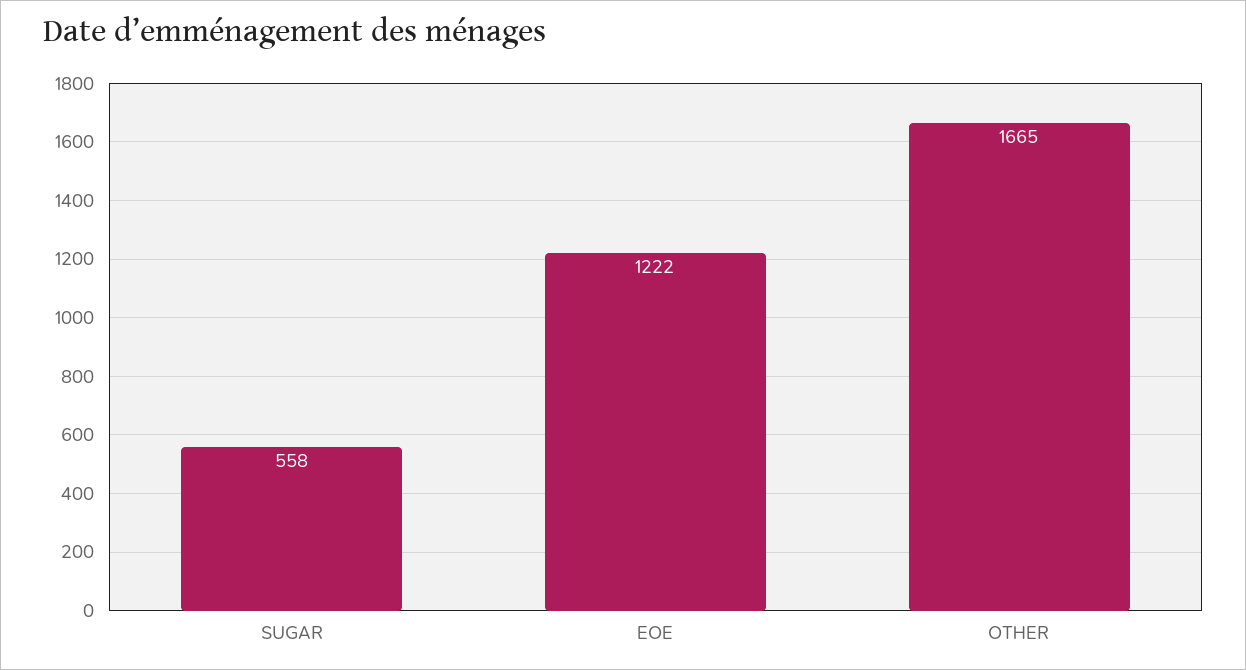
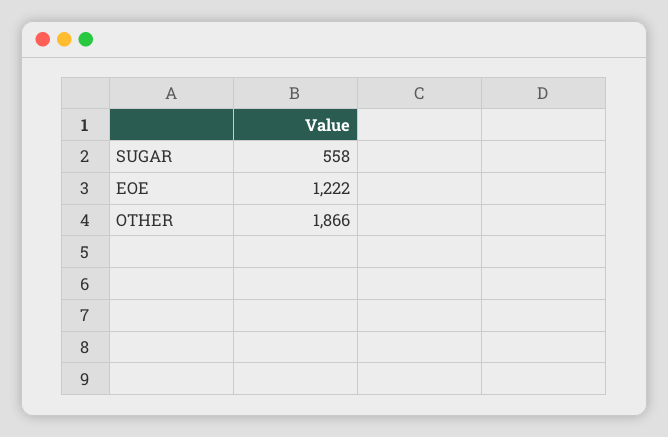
OTHER: 1665 -> 1866

